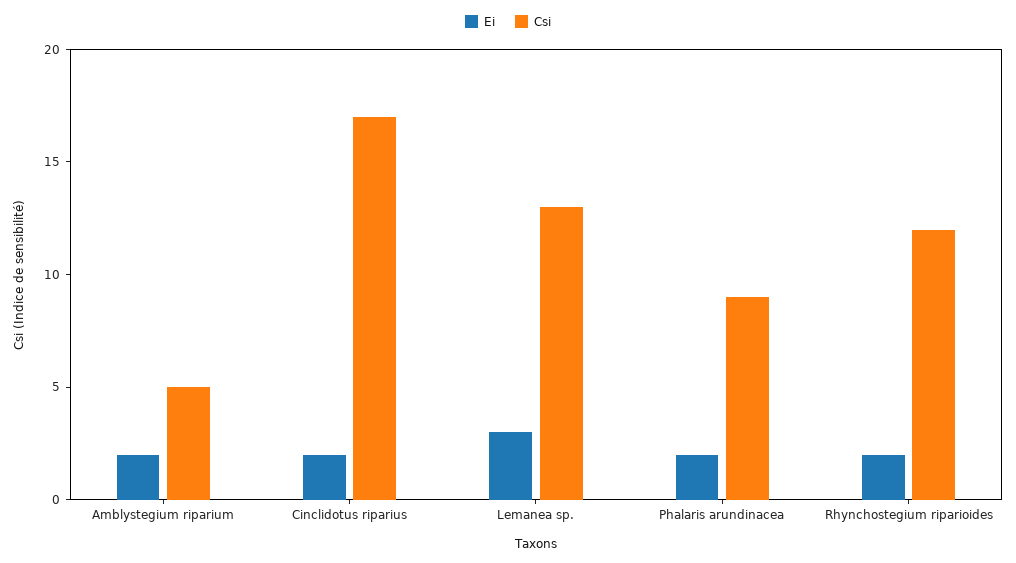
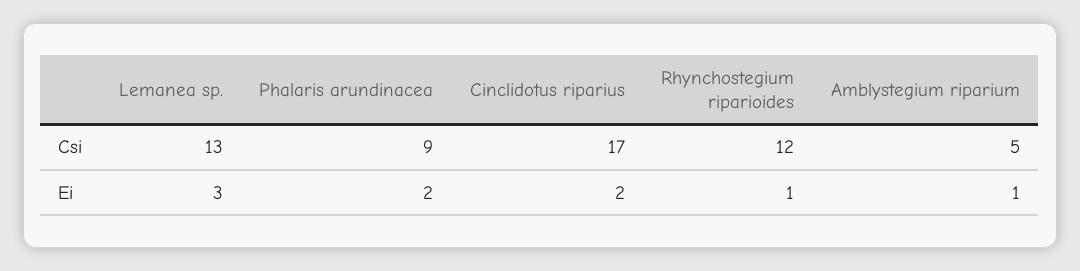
Ei, Amblystegium riparium: 2 -> 1
Ei, Rhynchostegium riparioides: 2 -> 1

